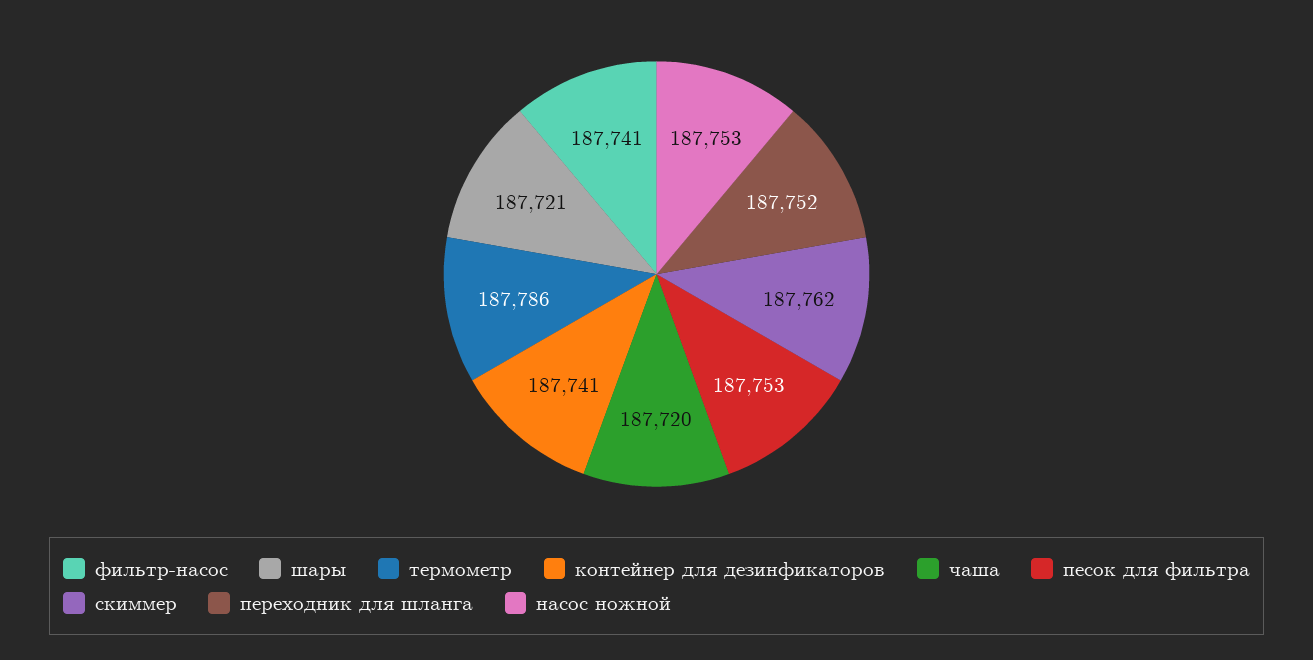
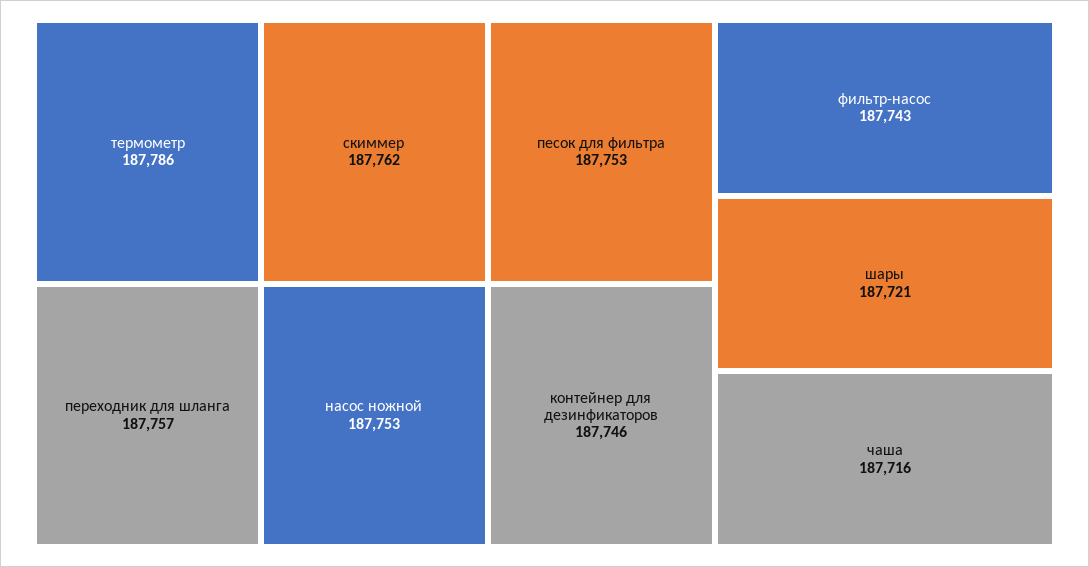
фильтр-насос: 187741 -> 187743
контейнер для дезинфикаторов: 187741 -> 187746
чаша: 187720 -> 187716
переходник для шланга: 187752 -> 187757

